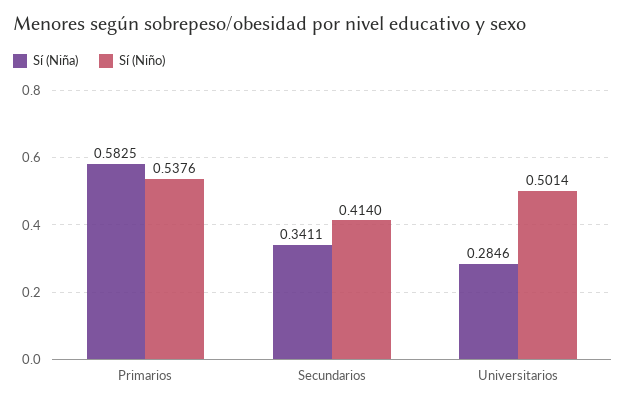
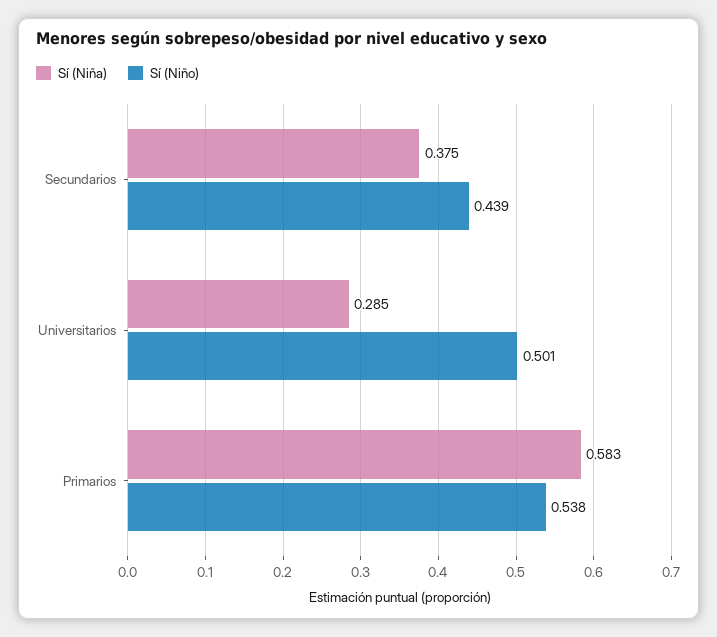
Sí (Niña), Secundarios: 0.3411 -> 0.375
Sí (Niño), Secundarios: 0.414 -> 0.439

